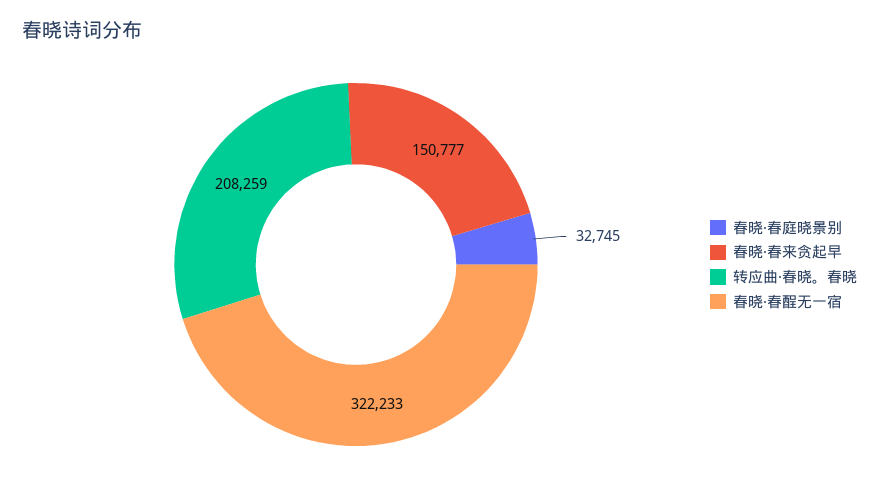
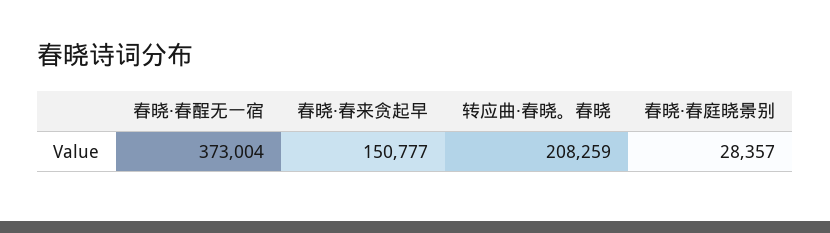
春晓·春庭晓景别: 32745 -> 28357
春晓·春酲无一宿: 322233 -> 373004

